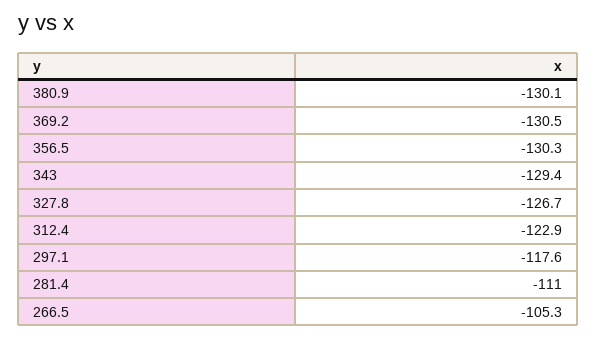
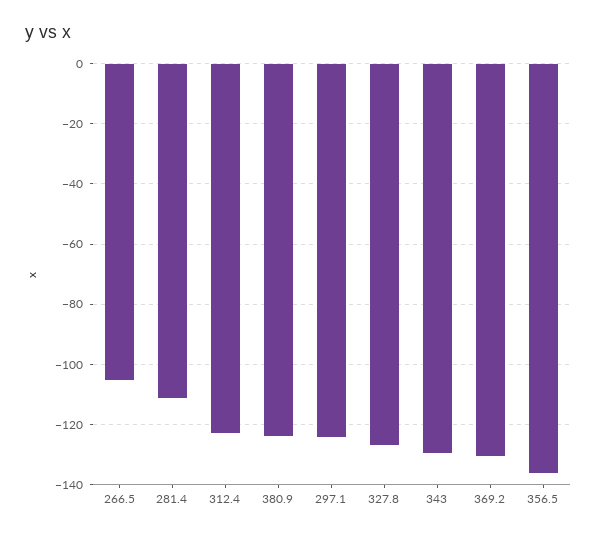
380.9: -130.1 -> -124
356.5: -130.3 -> -136
297.1: -117.6 -> -124

